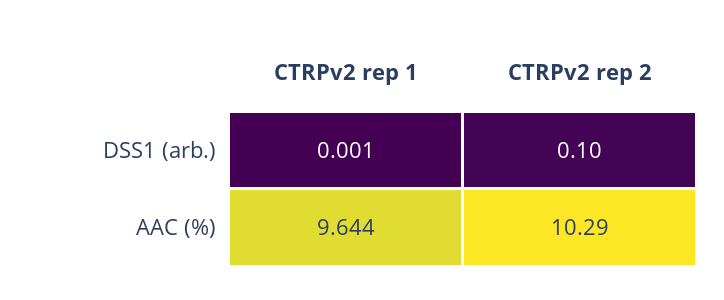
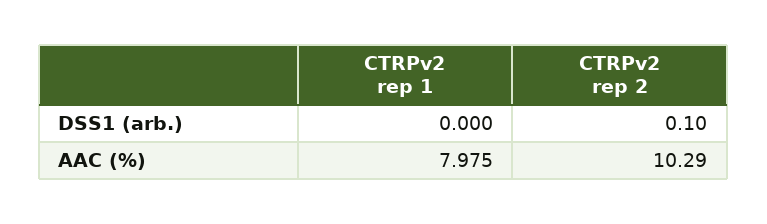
CTRPv2 rep 1, DSS1 (arb.): 0.001 -> 0
CTRPv2 rep 1, AAC (%): 9.644 -> 7.975

